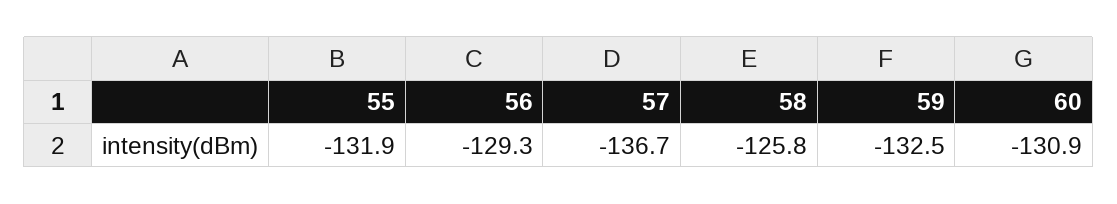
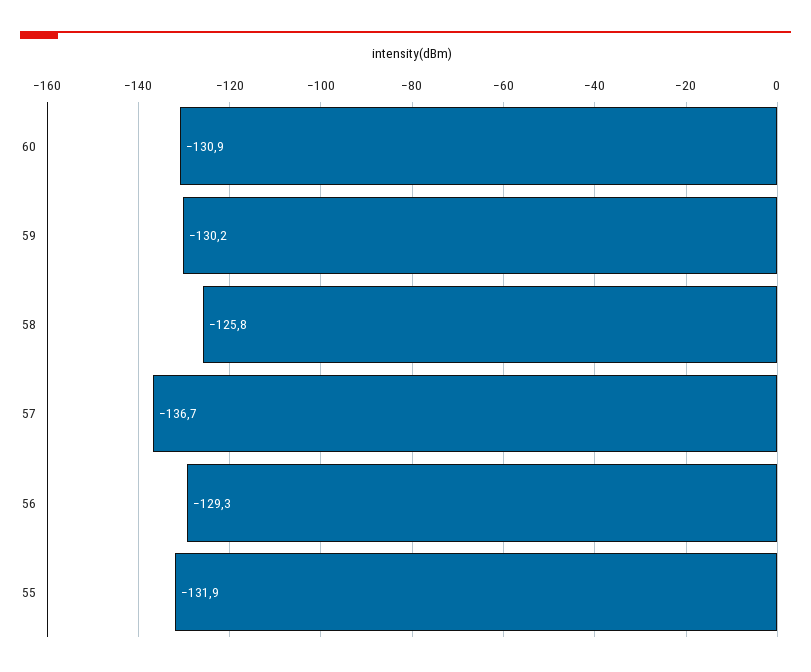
59: -132.5 -> -130.2

